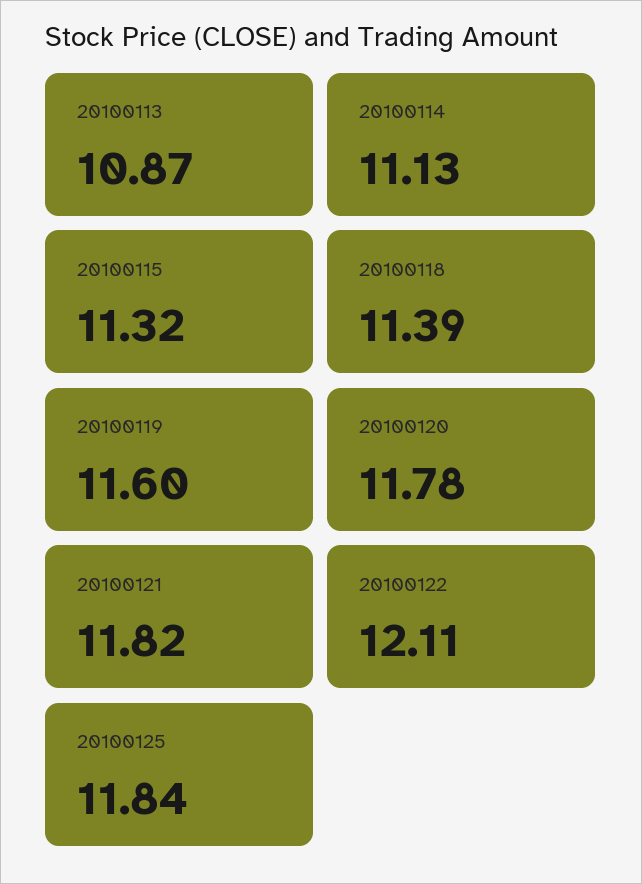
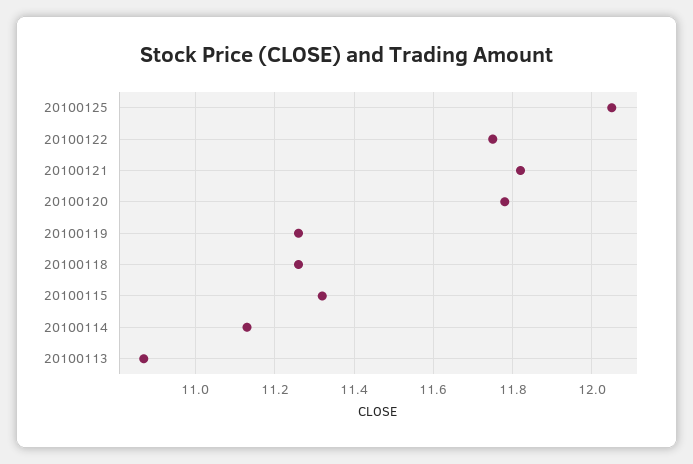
20100118: 11.39 -> 11.25
20100119: 11.6 -> 11.25
20100122: 12.11 -> 11.75
20100125: 11.84 -> 12.05

